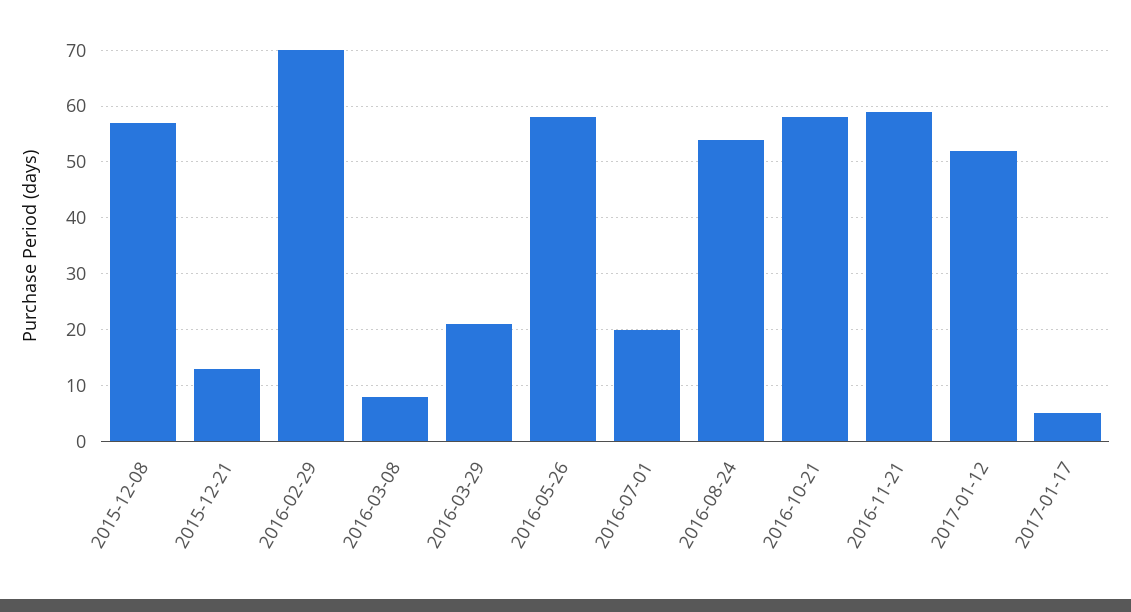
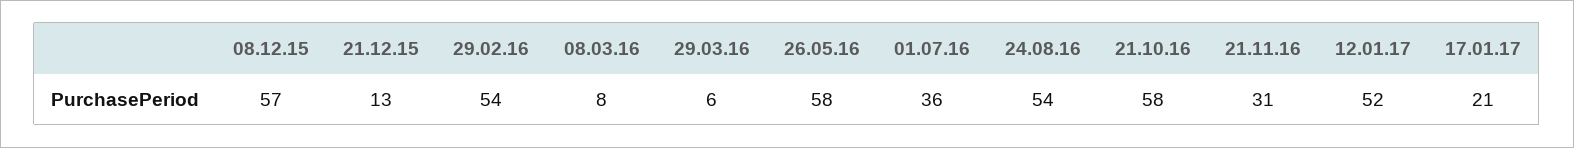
2016-02-29: 70 -> 54
2016-03-29: 20 -> 6
2016-07-01: 20 -> 36
2016-11-21: 60 -> 31
2017-01-17: 5 -> 21

